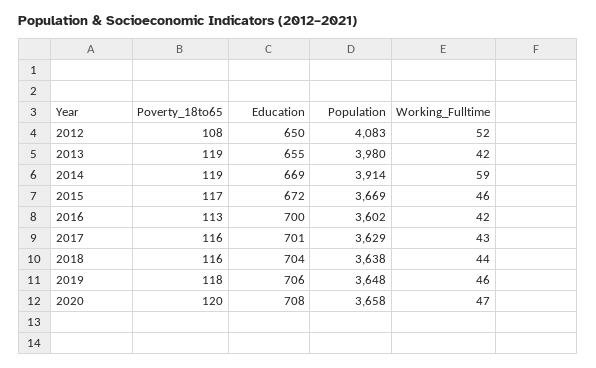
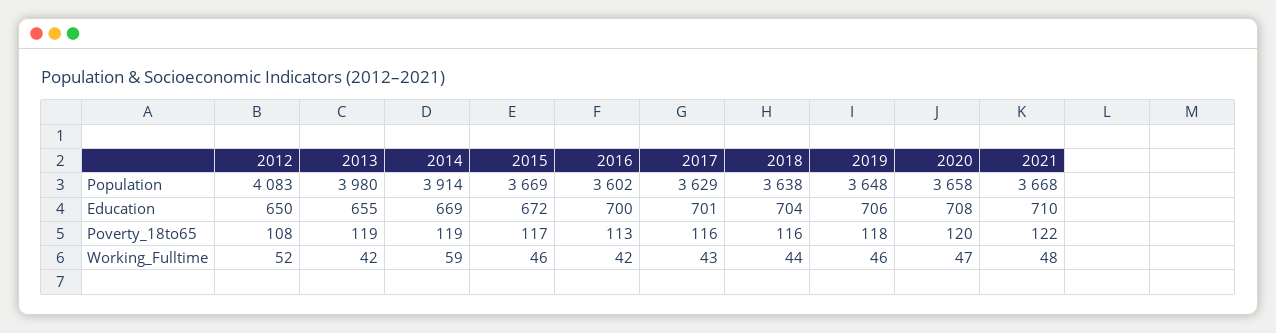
Population, 2021: none -> 3668
Education, 2021: none -> 710
Poverty_18to65, 2021: none -> 122
Working_Fulltime, 2021: none -> 48

